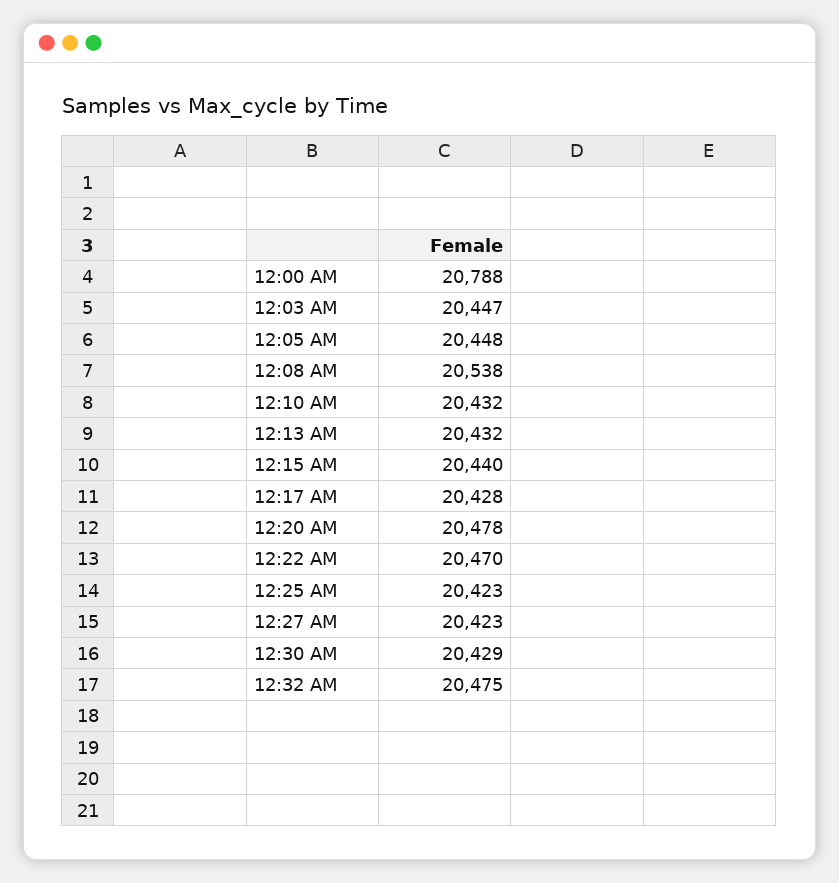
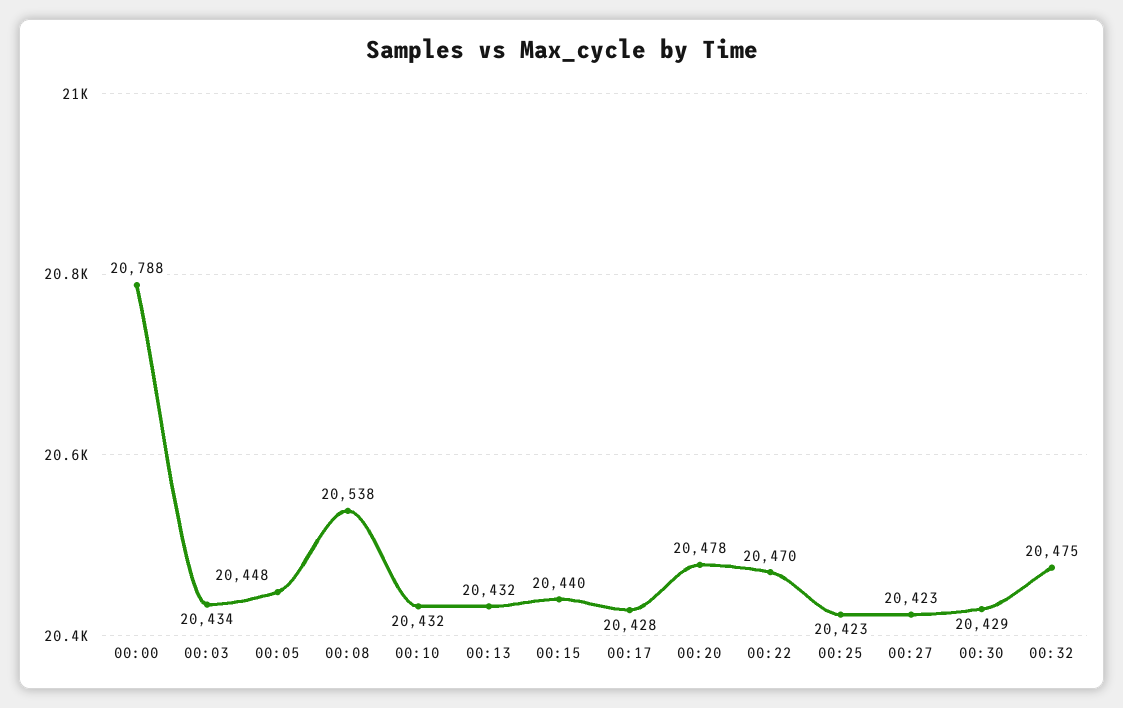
12:03 AM: 20447 -> 20434

